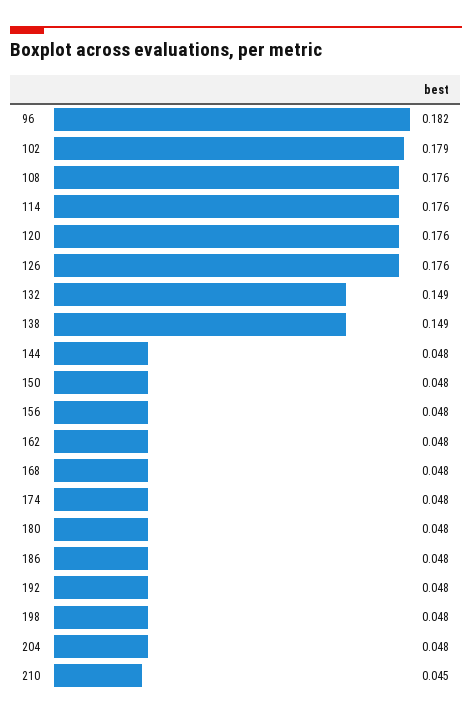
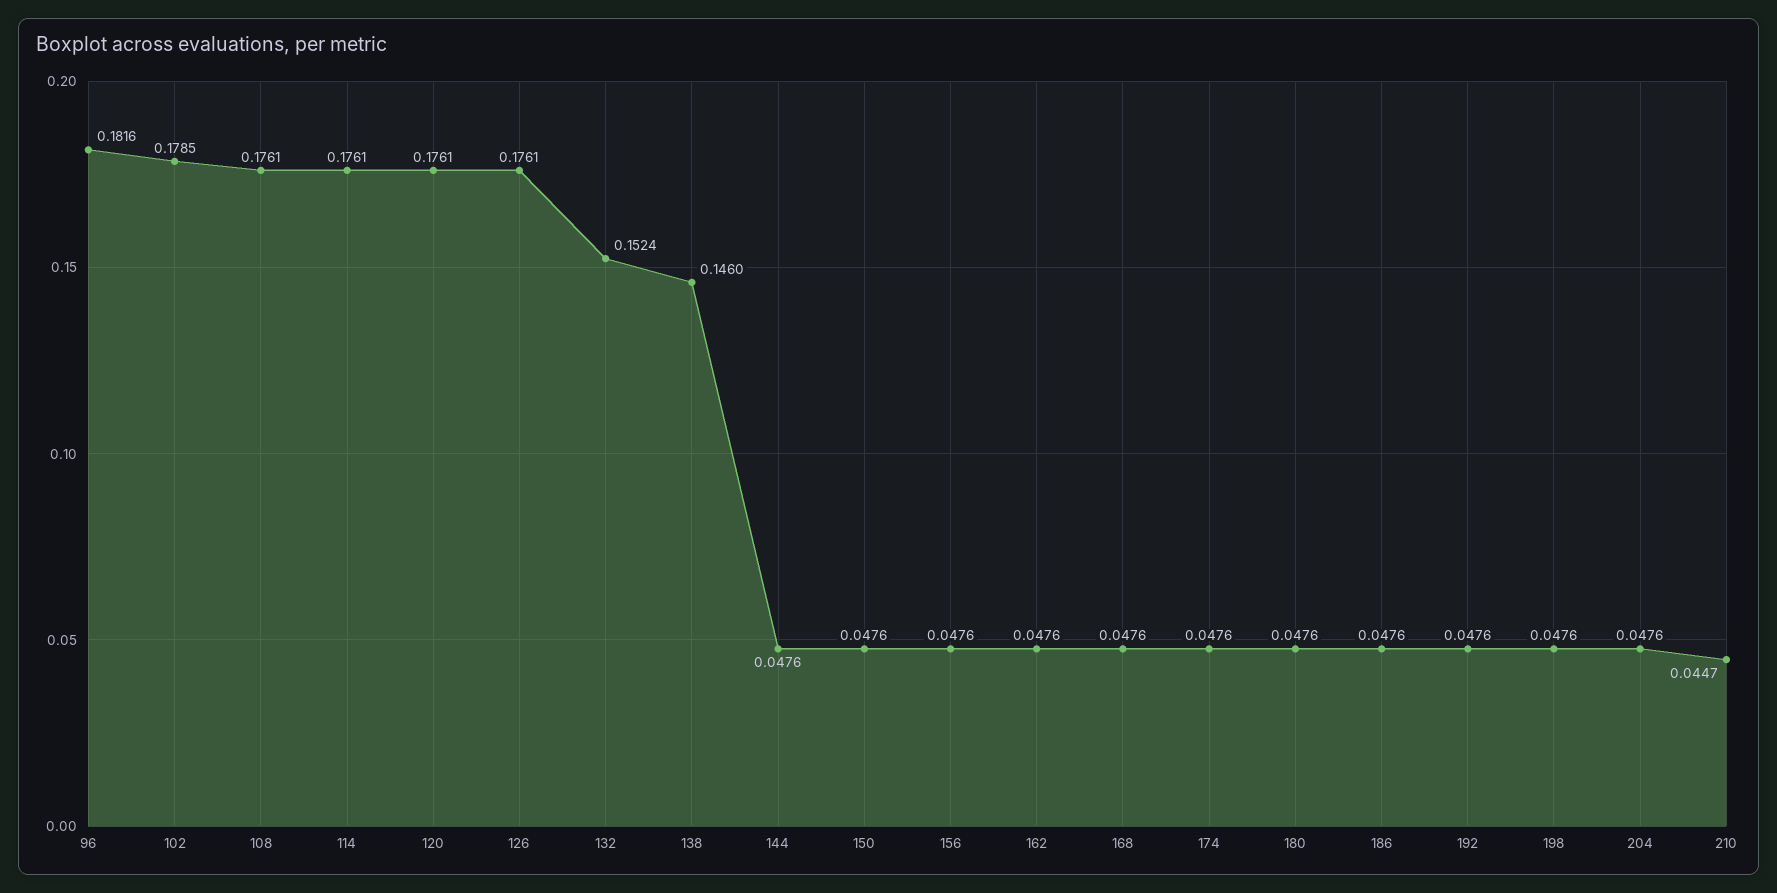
132: 0.149 -> 0.1524
138: 0.149 -> 0.146

